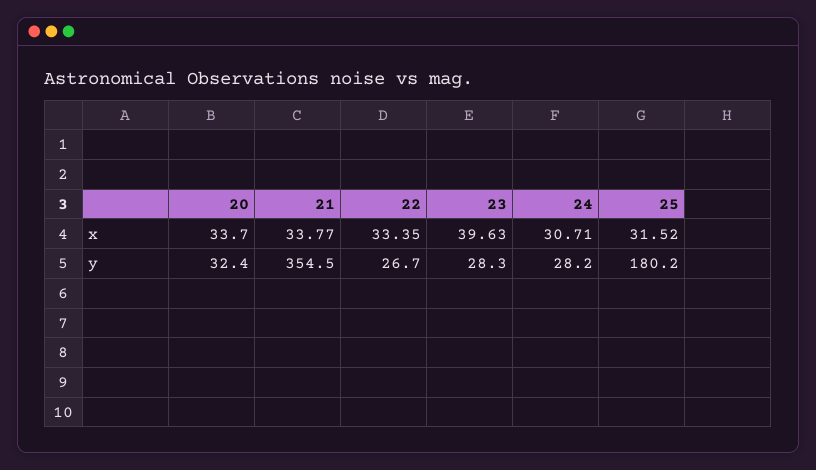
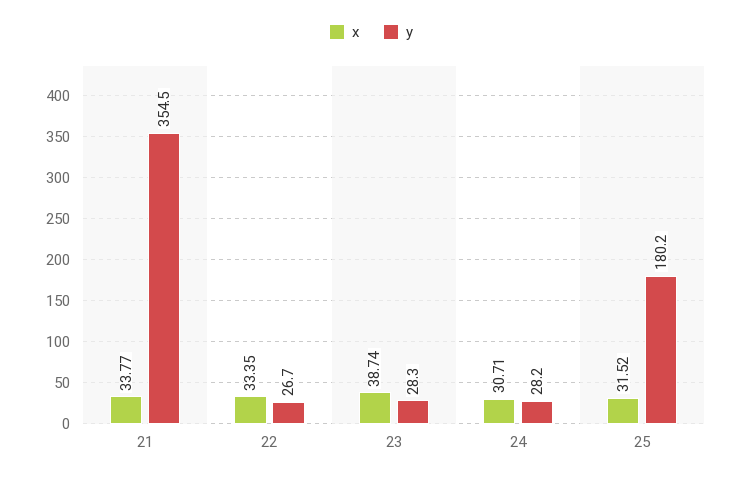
x, 20: 33.7 -> none
x, 23: 39.63 -> 38.74
y, 20: 32.4 -> none

